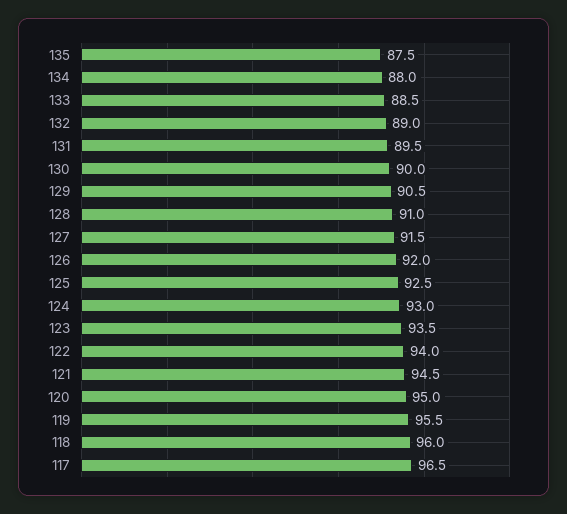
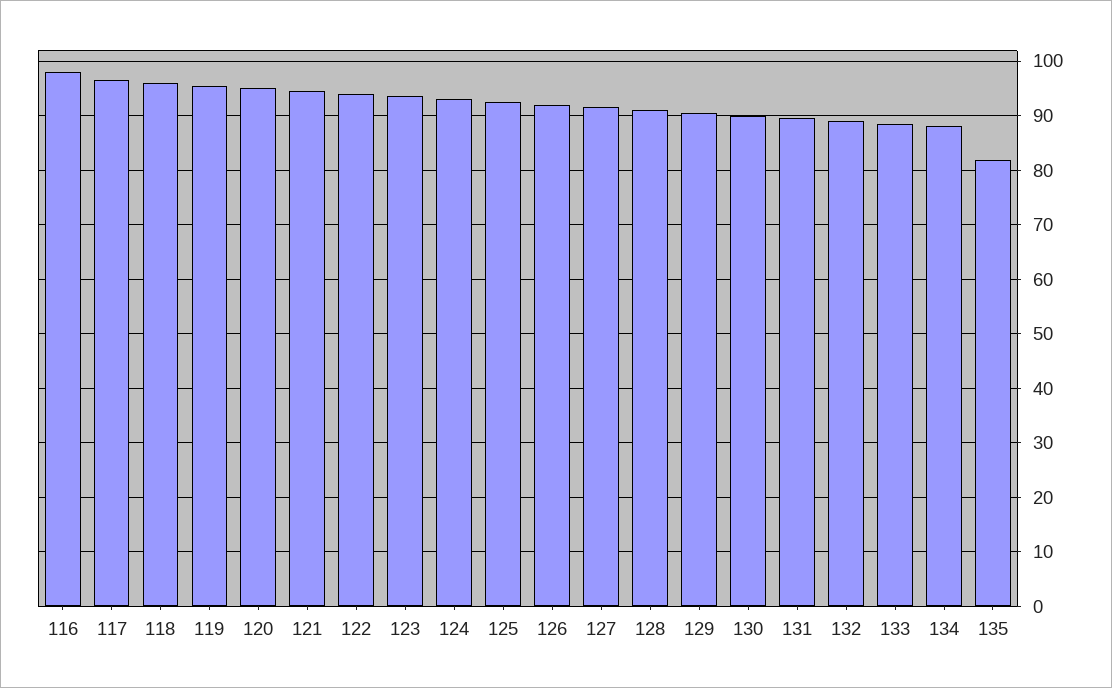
135: 87.5 -> 82
116: none -> 98

